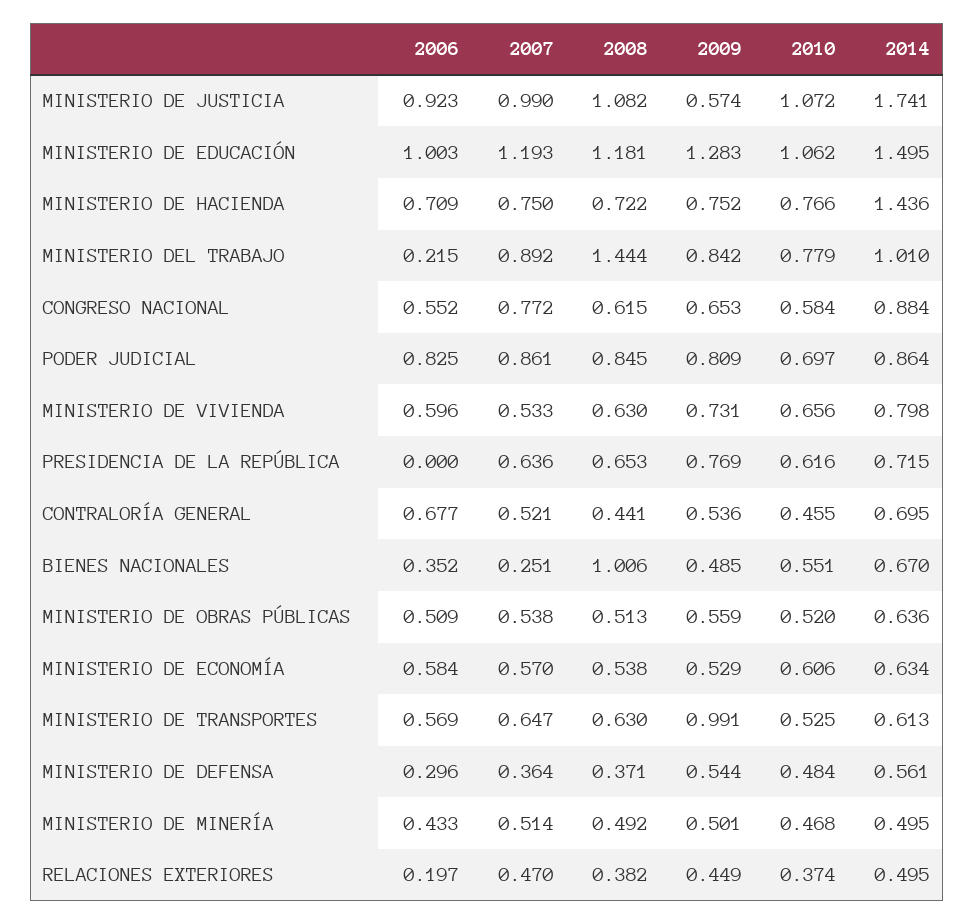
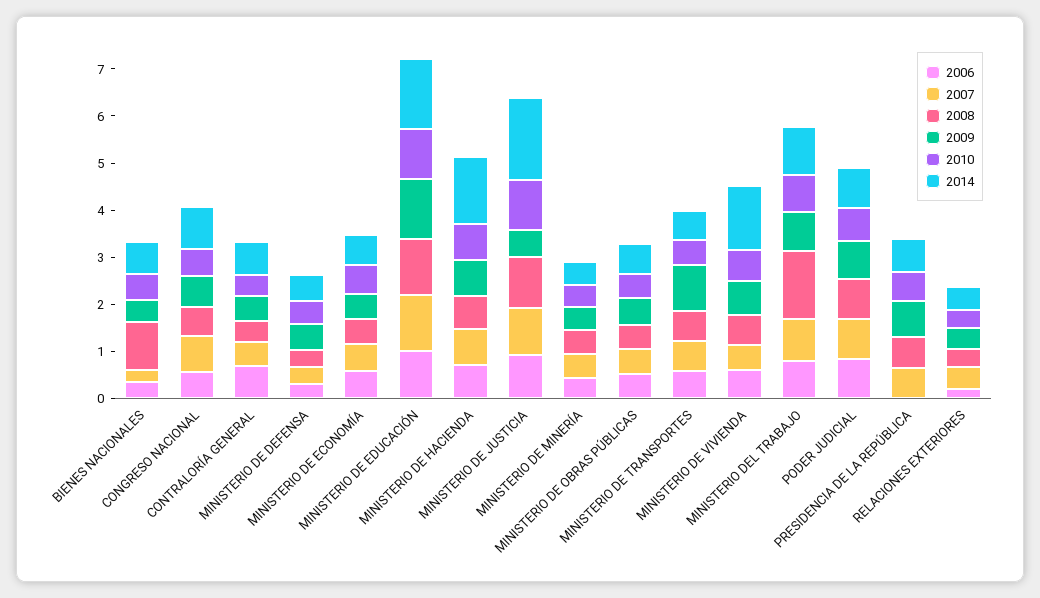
2006, MINISTERIO DEL TRABAJO: 0.215 -> 0.8
2014, MINISTERIO DE VIVIENDA: 0.798 -> 1.4

